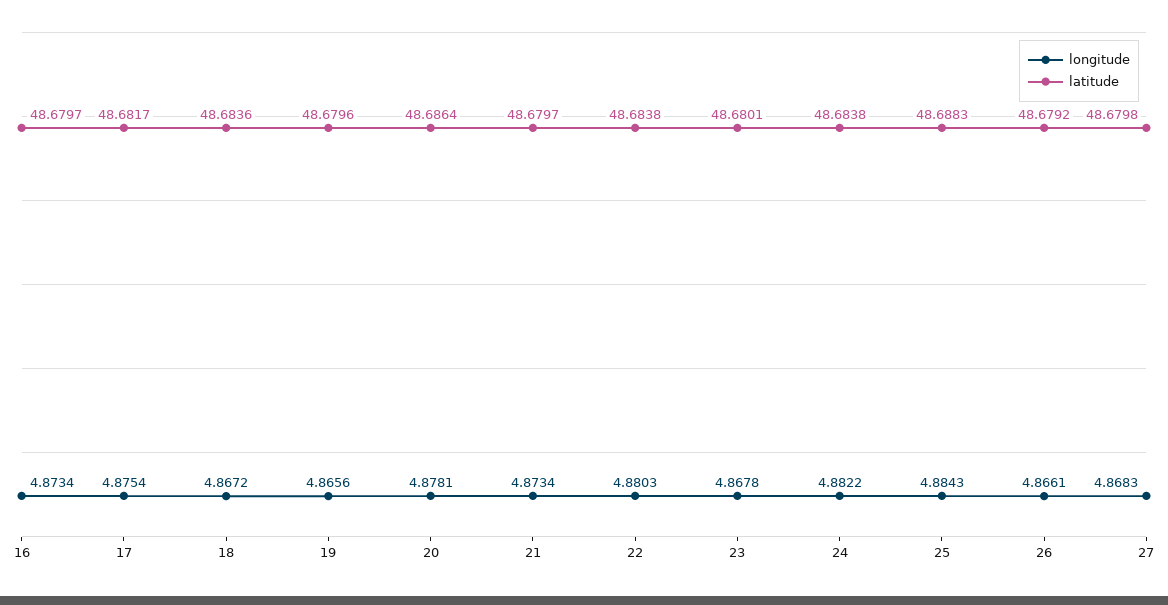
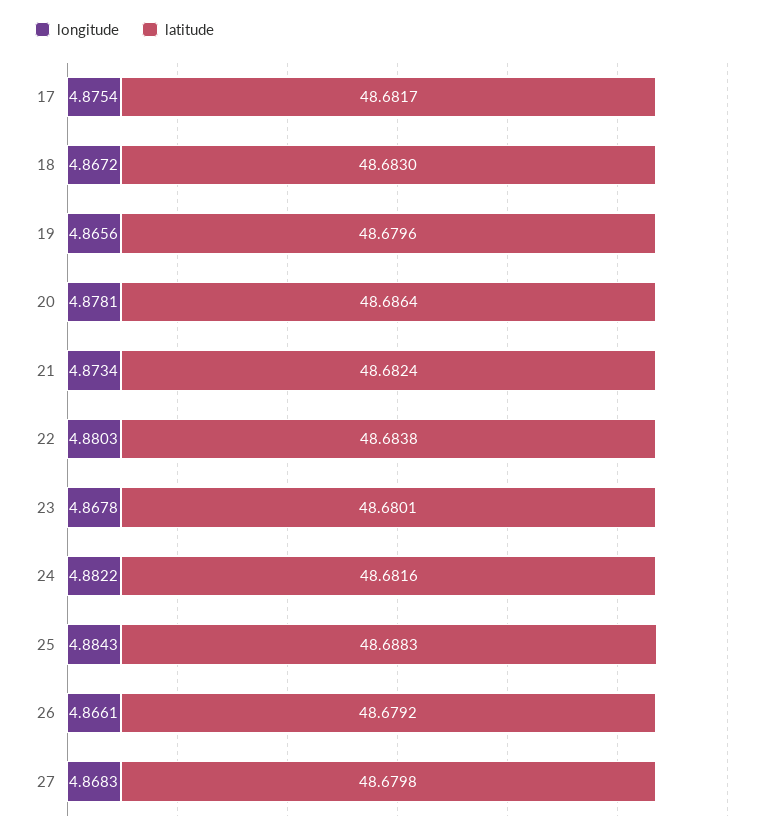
longitude, 16: 4.8734 -> none
latitude, 16: 48.6797 -> none
latitude, 18: 48.6836 -> 48.683
latitude, 21: 48.6797 -> 48.6824
latitude, 24: 48.6838 -> 48.6816

